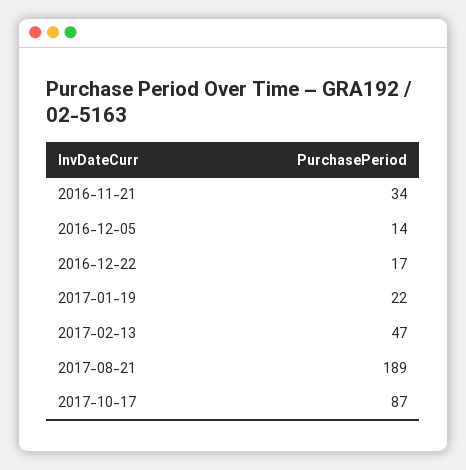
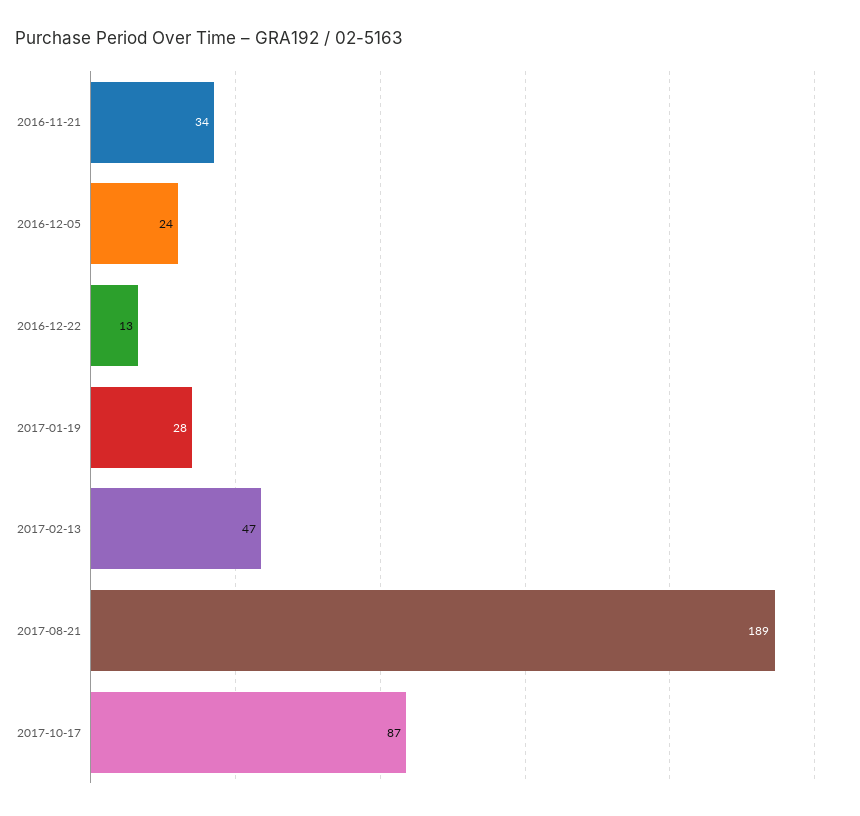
2016-12-05: 14 -> 24
2016-12-22: 17 -> 13
2017-01-19: 22 -> 28

